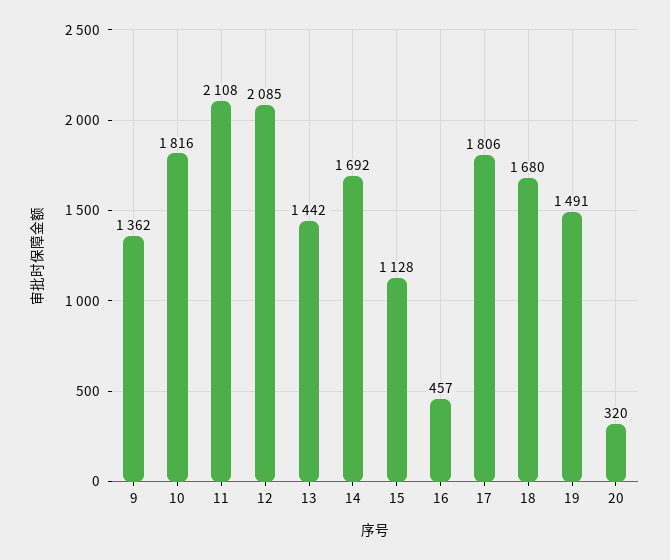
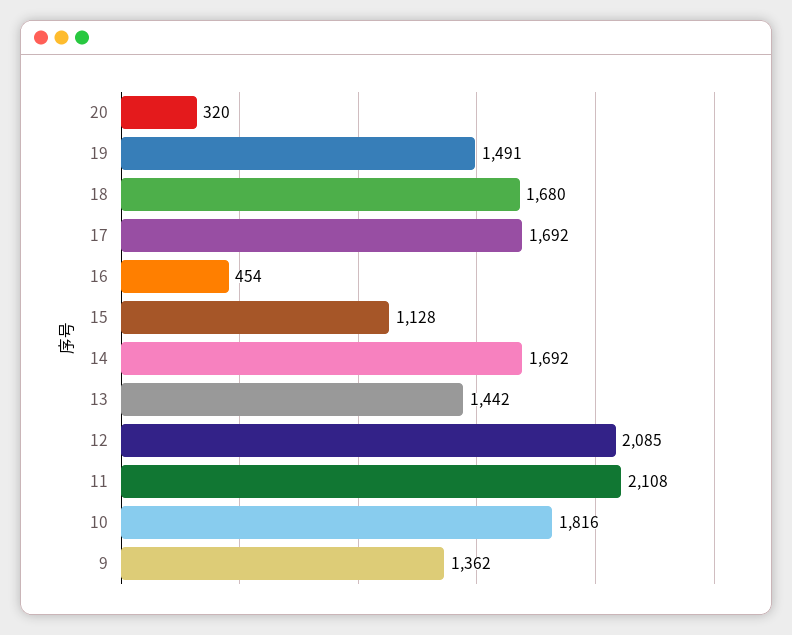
16: 457 -> 454
17: 1806 -> 1692

